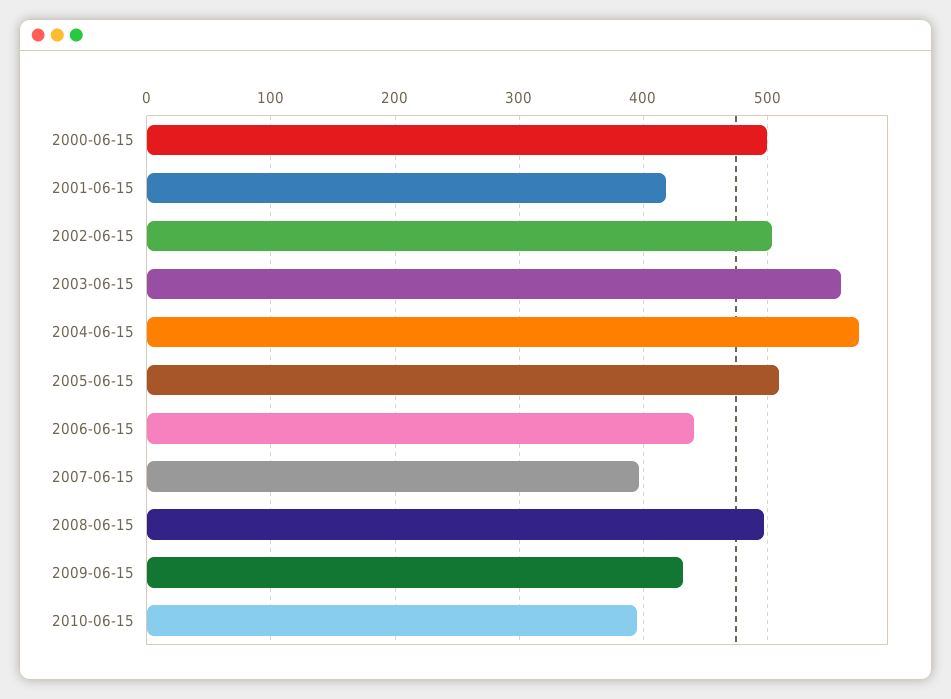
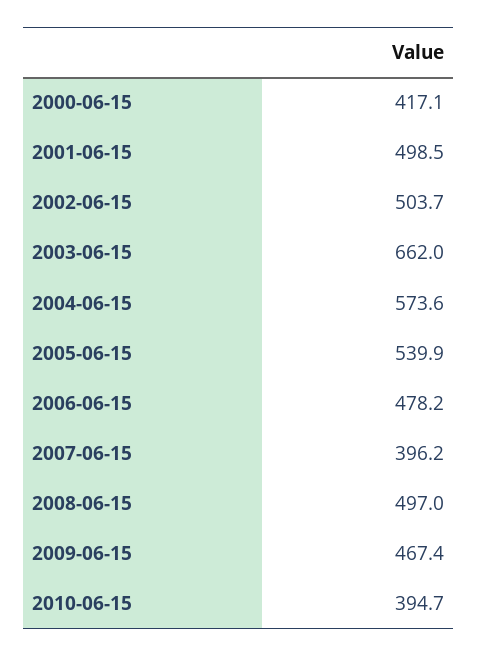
2000-06-15: 500 -> 417.1
2001-06-15: 420 -> 498.5
2003-06-15: 560 -> 662
2005-06-15: 510 -> 539.9
2006-06-15: 440 -> 478.2
2009-06-15: 430 -> 467.4

